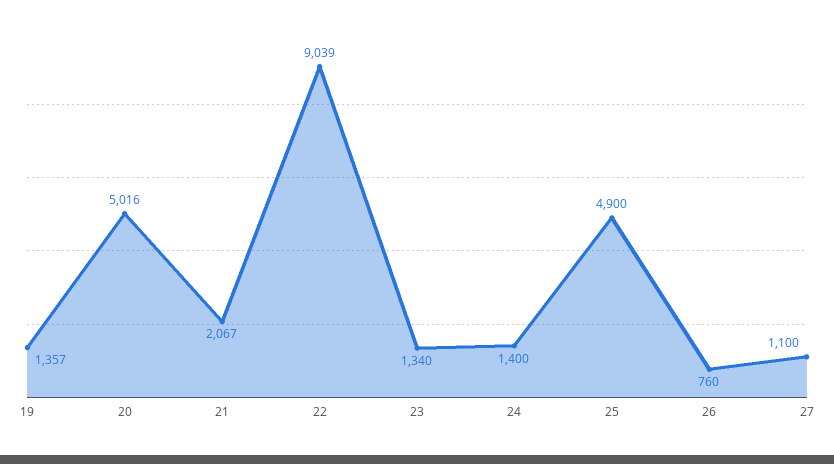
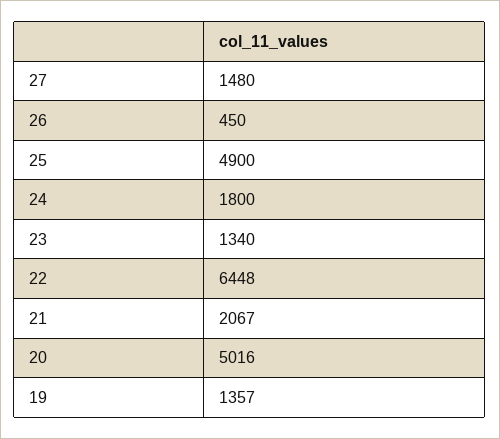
22: 9039 -> 6448
24: 1400 -> 1800
26: 760 -> 450
27: 1100 -> 1480

